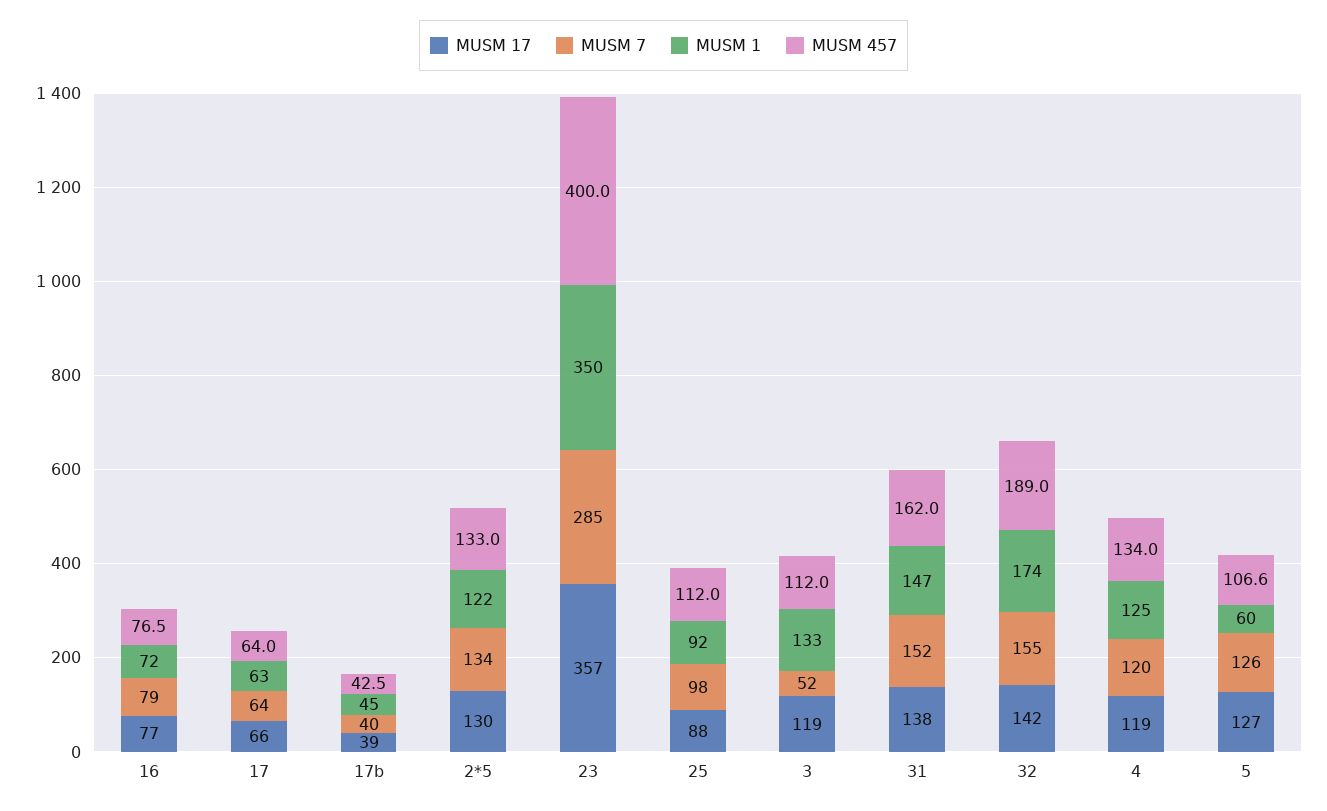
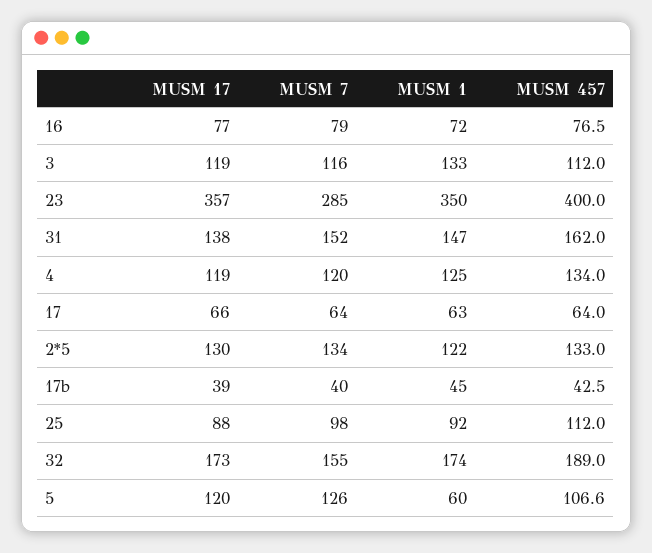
MUSM 7, 3: 52 -> 116
MUSM 17, 32: 142 -> 173
MUSM 17, 5: 127 -> 120

